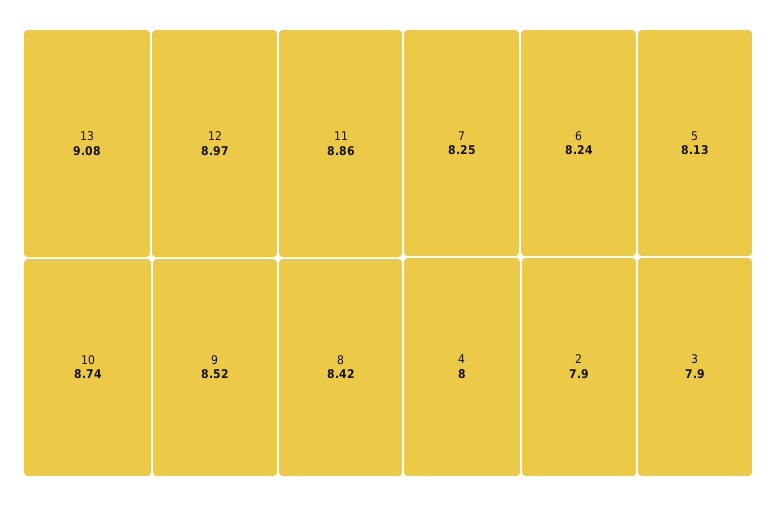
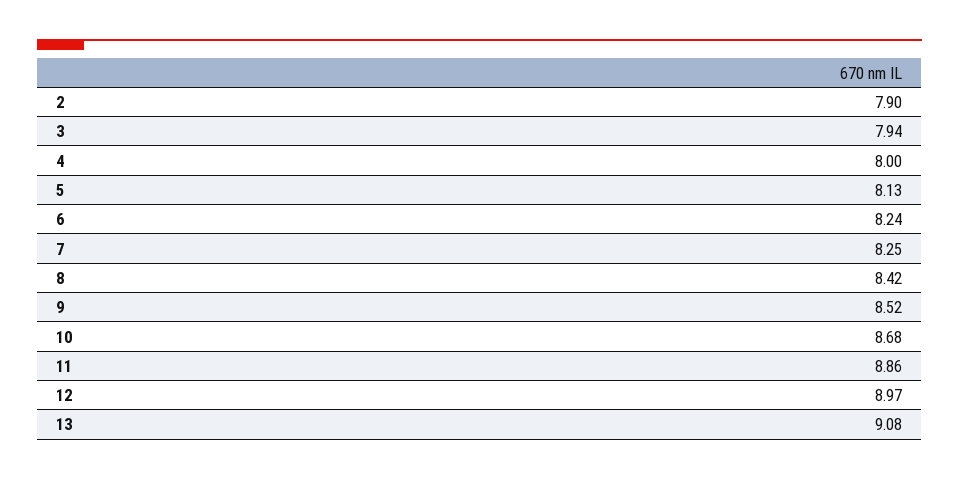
10: 8.74 -> 8.68
3: 7.9 -> 7.94

